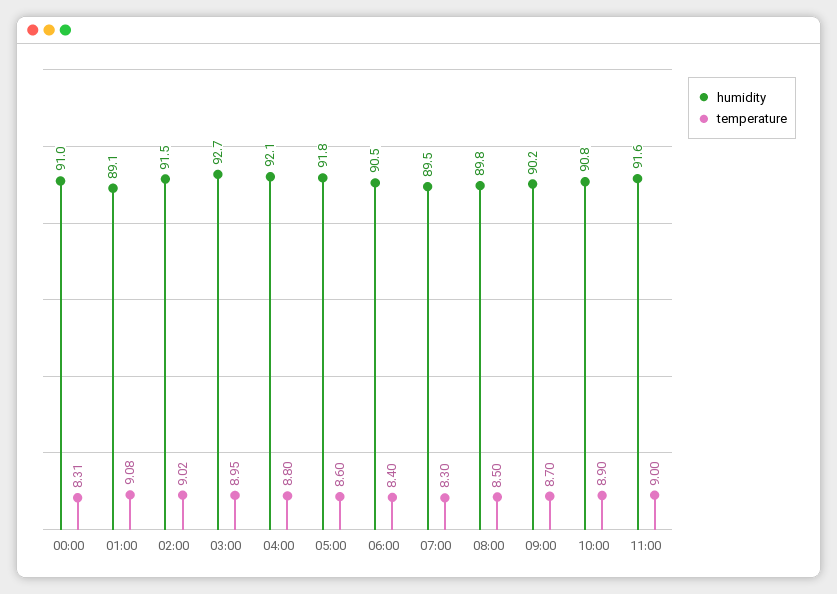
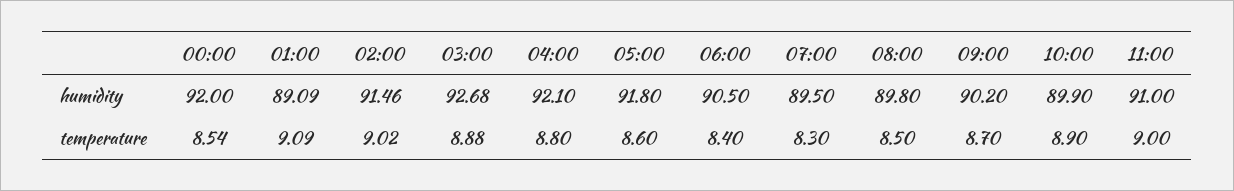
humidity, 00:00: 91 -> 92
temperature, 00:00: 8.31 -> 8.54
temperature, 01:00: 9.08 -> 9.09
temperature, 03:00: 8.95 -> 8.88
humidity, 10:00: 90.8 -> 89.9
humidity, 11:00: 91.6 -> 91

